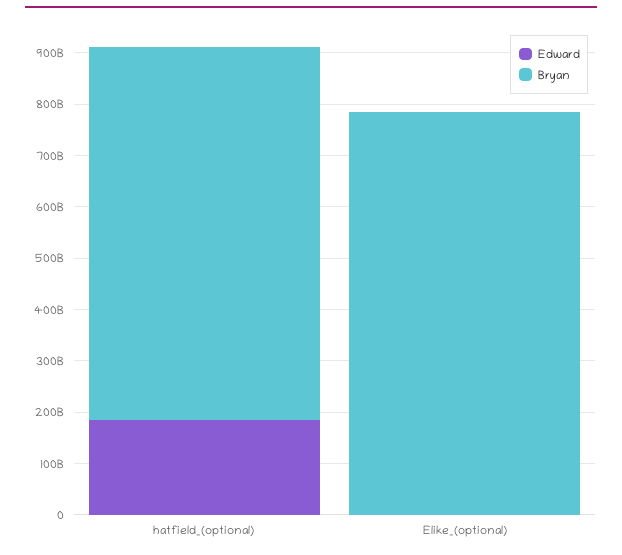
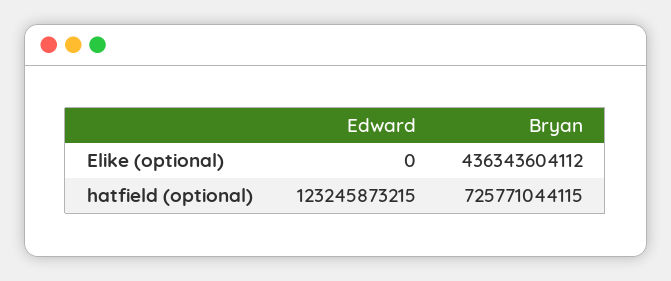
Edward, hatfield_(optional): 180000000000 -> 123245873215
Bryan, Elike_(optional): 780000000000 -> 436343604112

